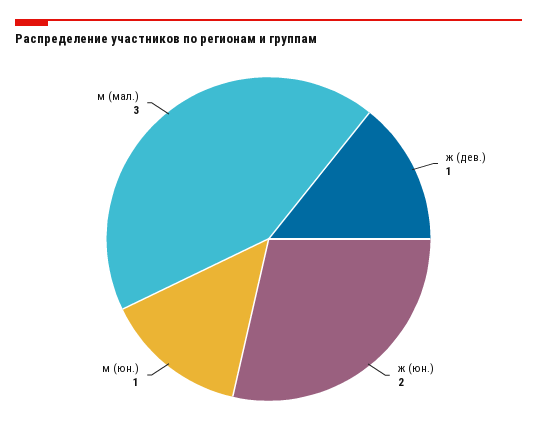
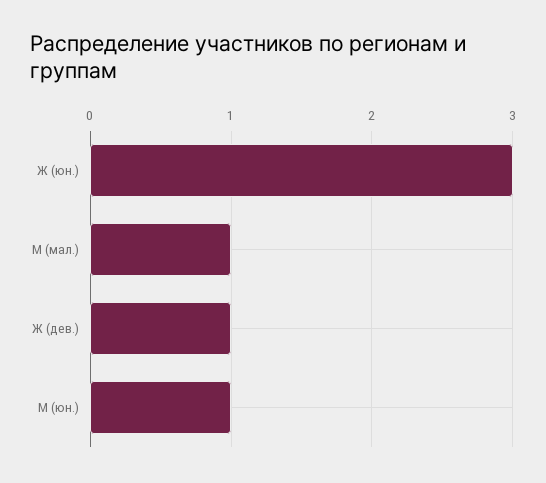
ж (юн.): 2 -> 3
м (мал.): 3 -> 1

